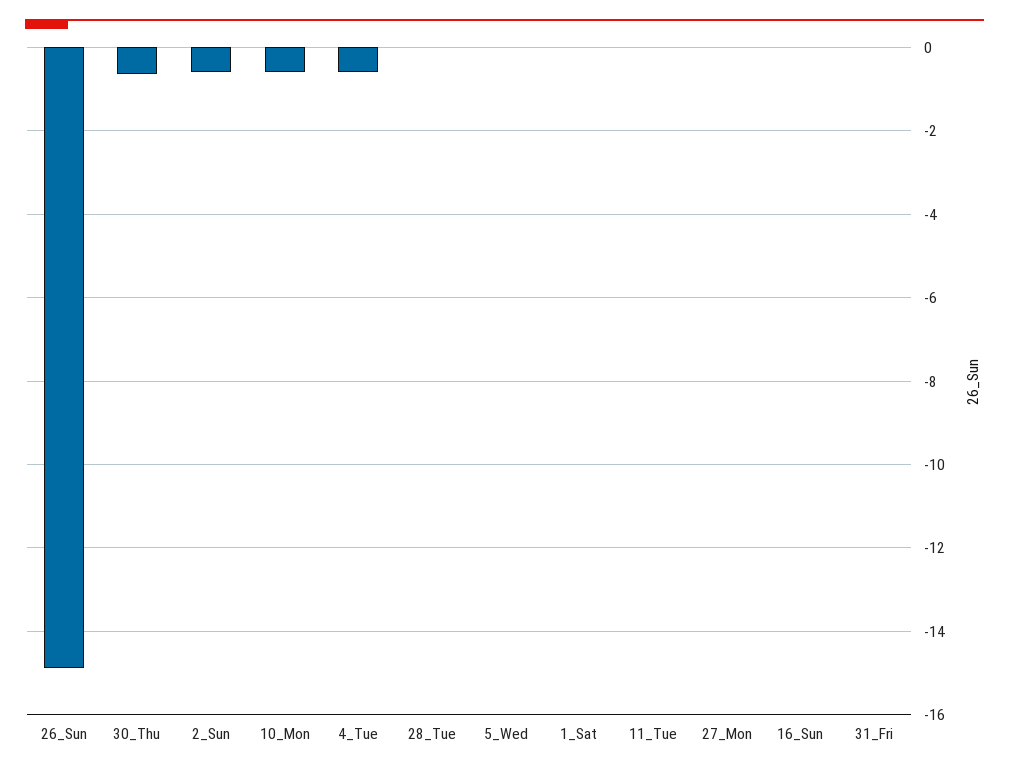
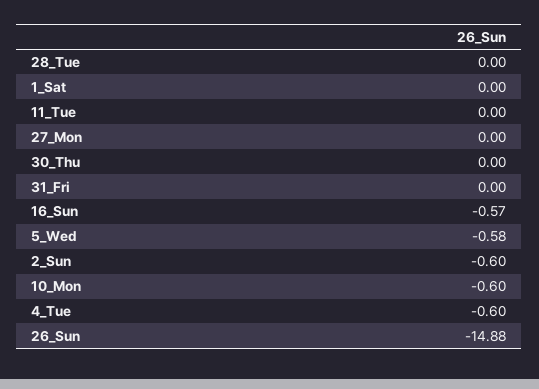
30_Thu: -0.6 -> 0
5_Wed: 0 -> -0.58
16_Sun: 0 -> -0.57

